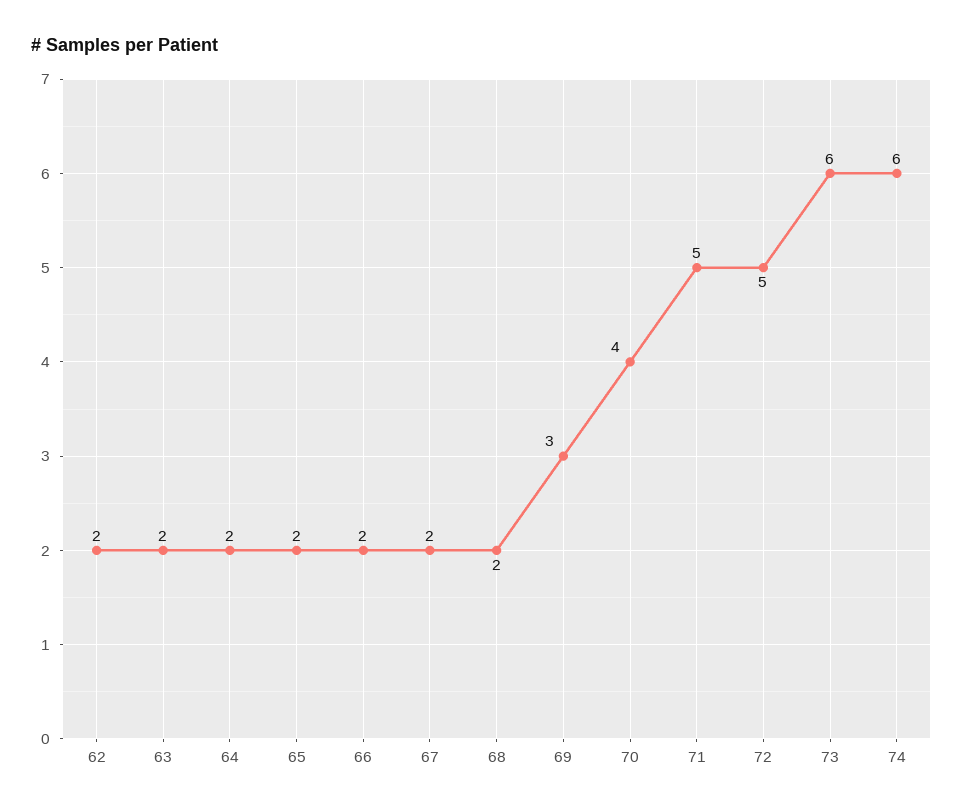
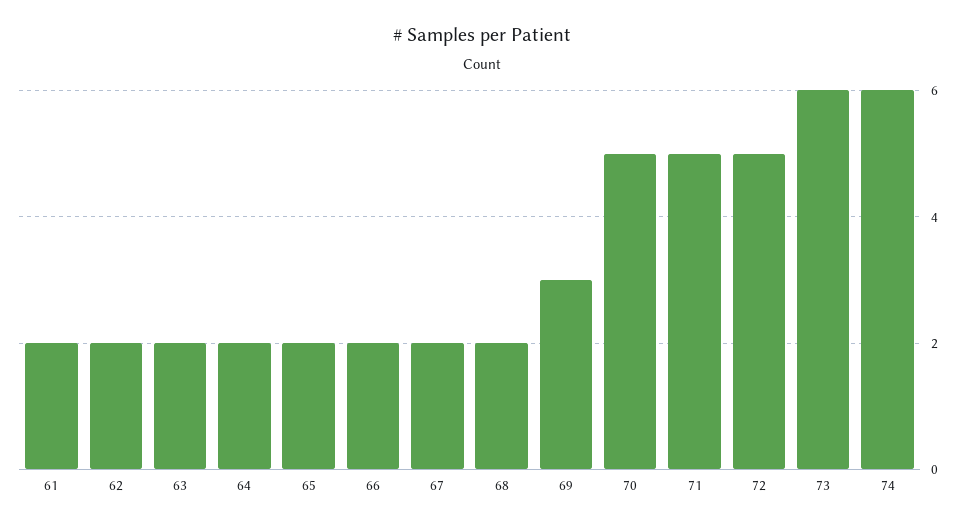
70: 4 -> 5
61: none -> 2

